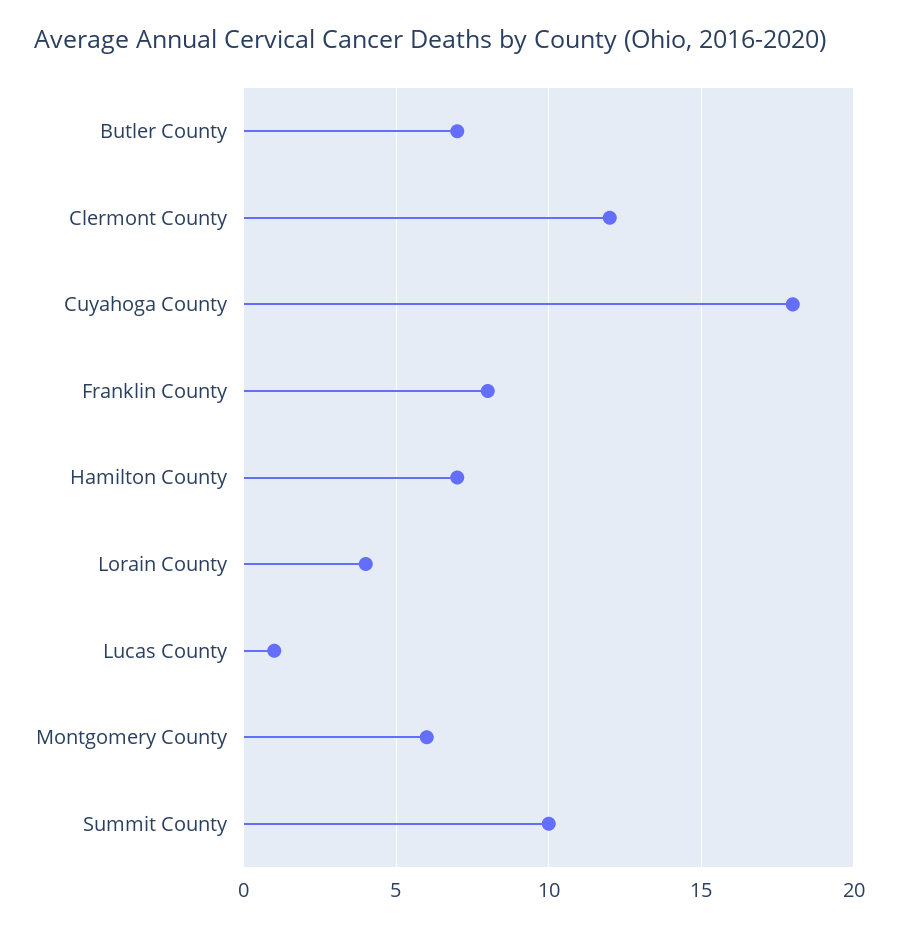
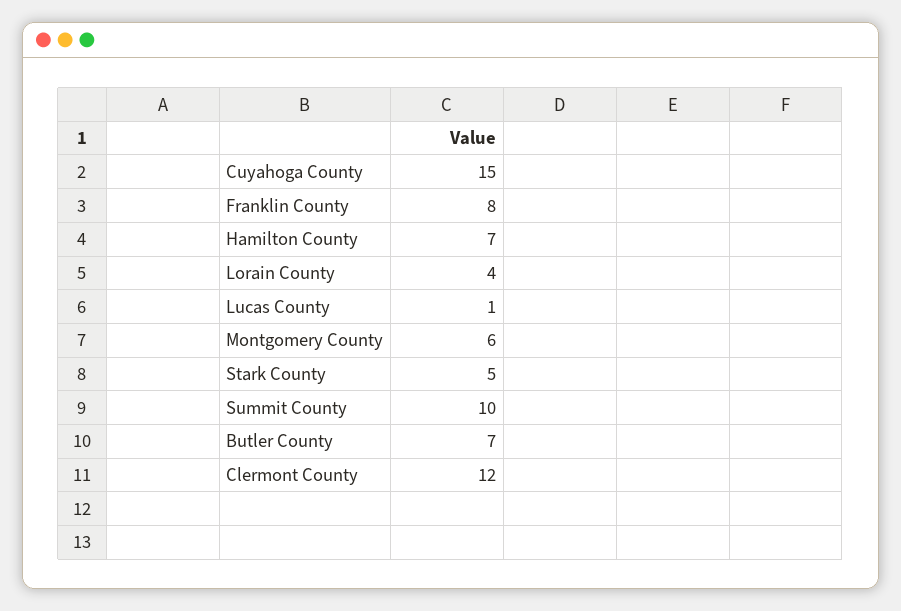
Cuyahoga County: 18 -> 15
Stark County: none -> 5

